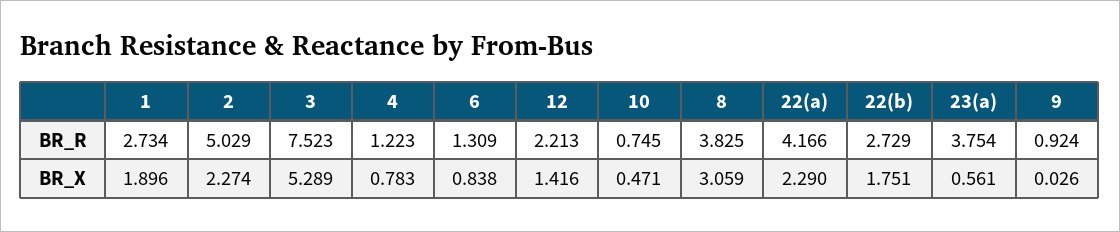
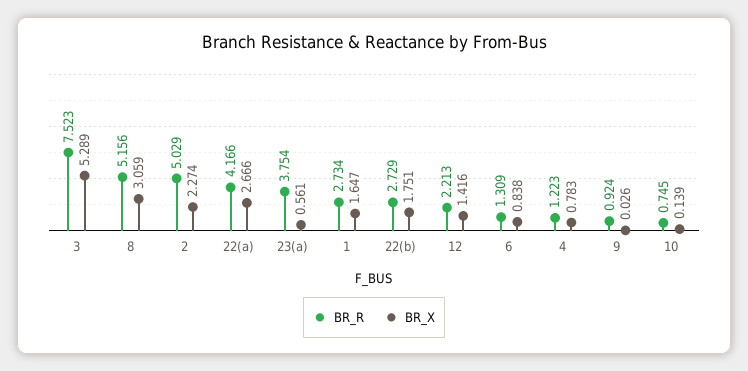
BR_R, 8: 3.825 -> 5.156
BR_X, 1: 1.896 -> 1.647
BR_X, 10: 0.471 -> 0.139
BR_X, 22(a): 2.29 -> 2.666

